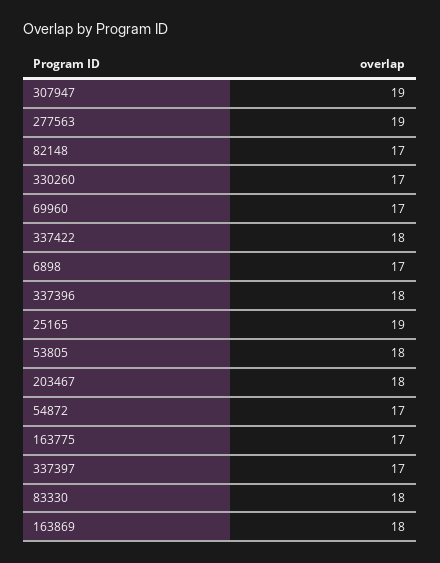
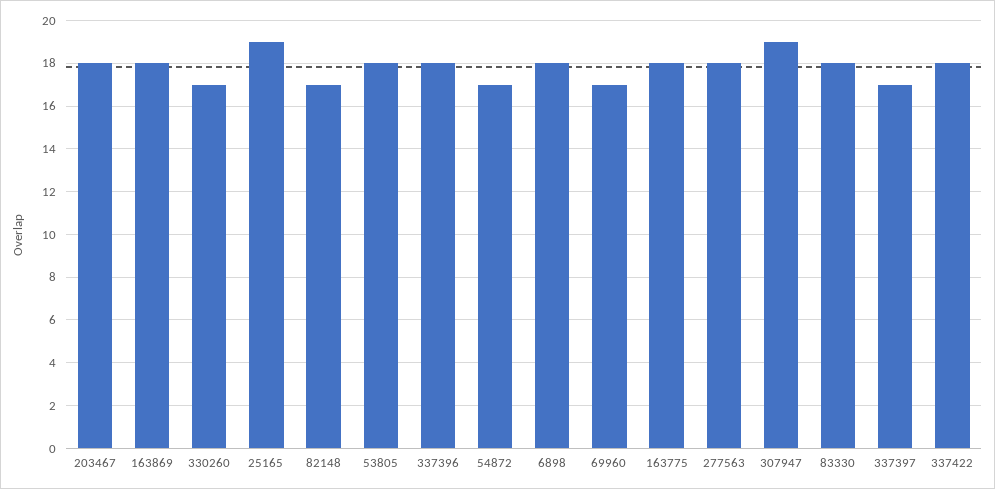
277563: 19 -> 18
6898: 17 -> 18
163775: 17 -> 18

